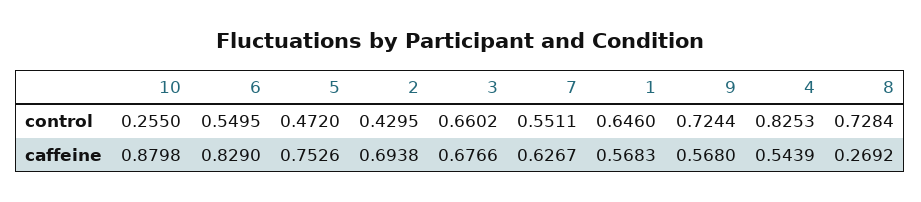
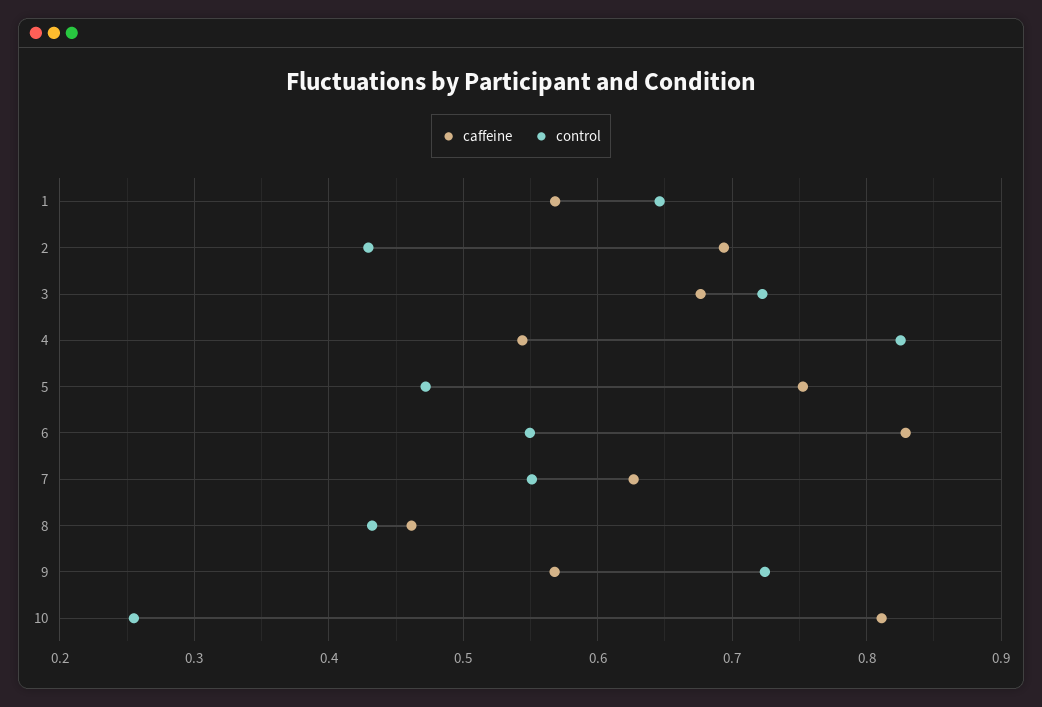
control, 3: 0.6602 -> 0.72
control, 8: 0.7284 -> 0.43
caffeine, 10: 0.8798 -> 0.81
caffeine, 8: 0.2692 -> 0.46

